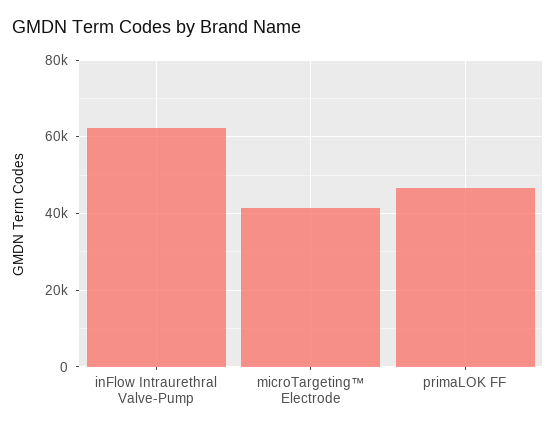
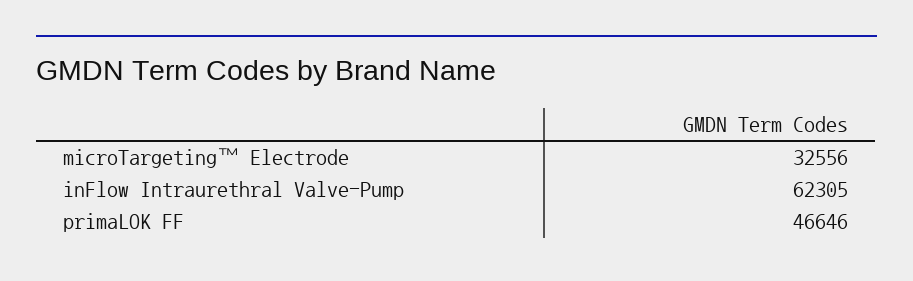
microTargeting™ Electrode: 42000 -> 32556

